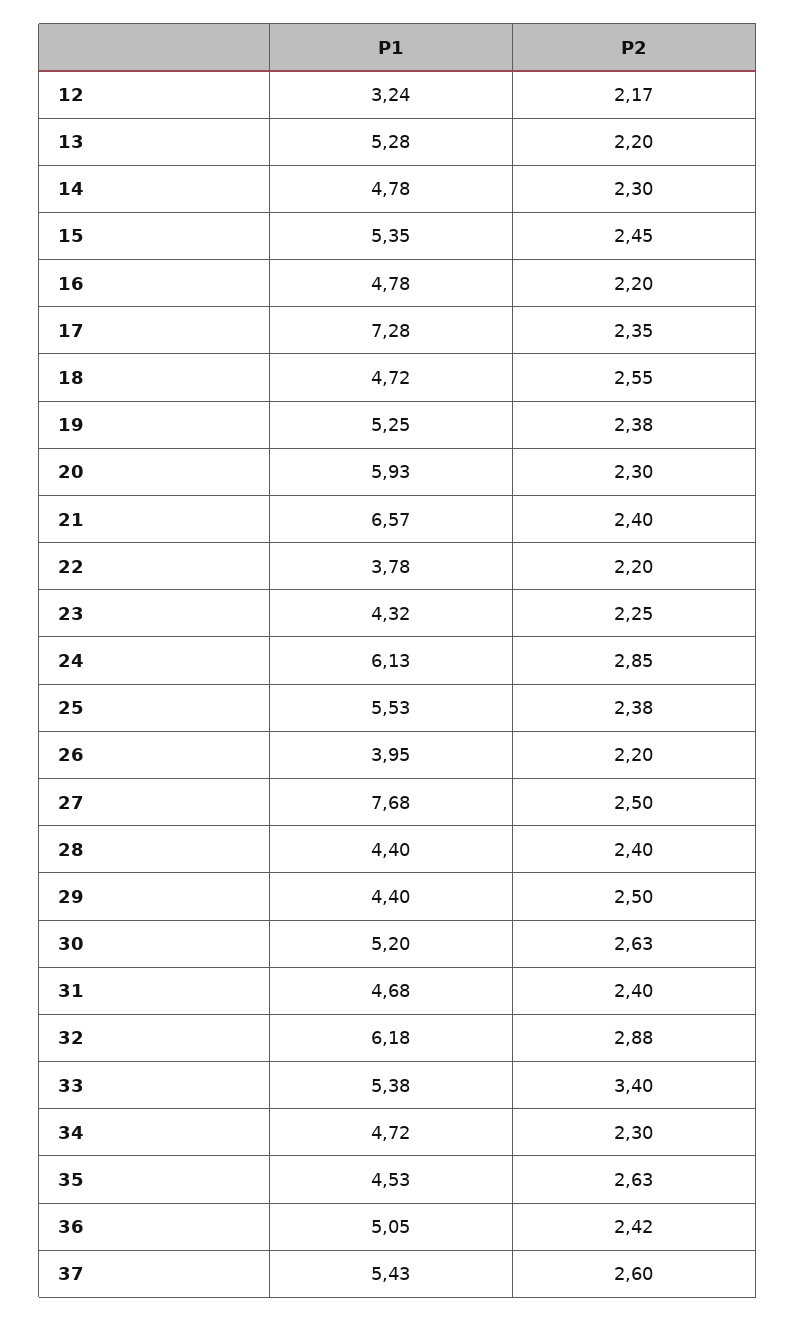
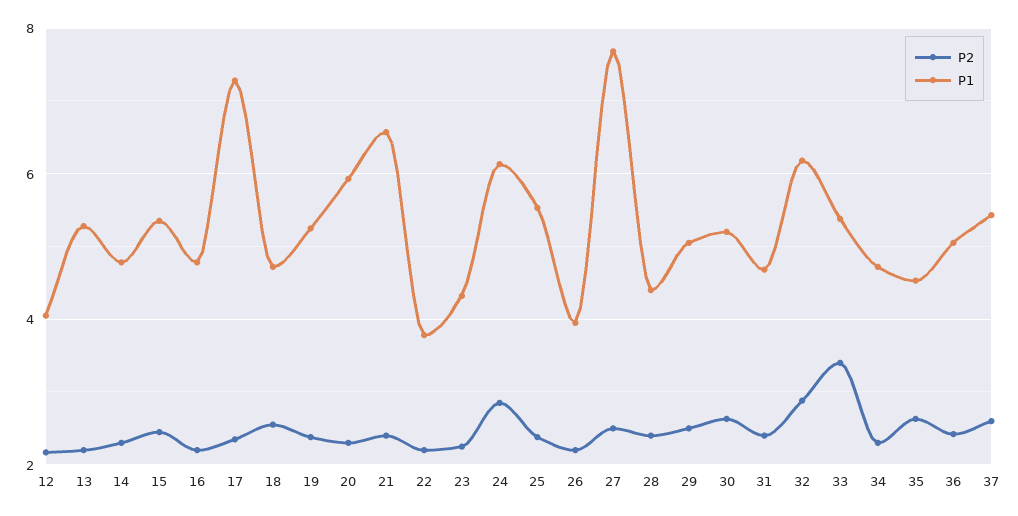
P1, 12: 3.24 -> 4
P1, 29: 4.4 -> 5

